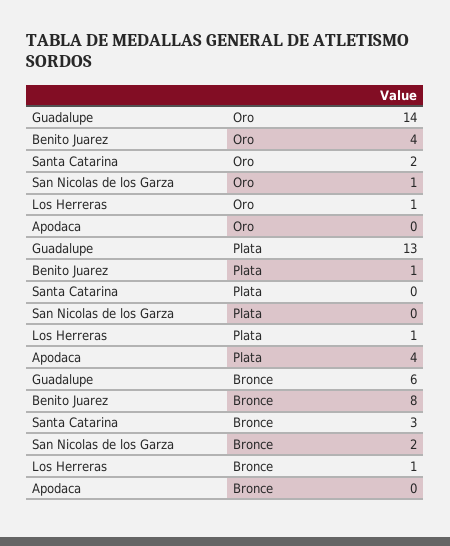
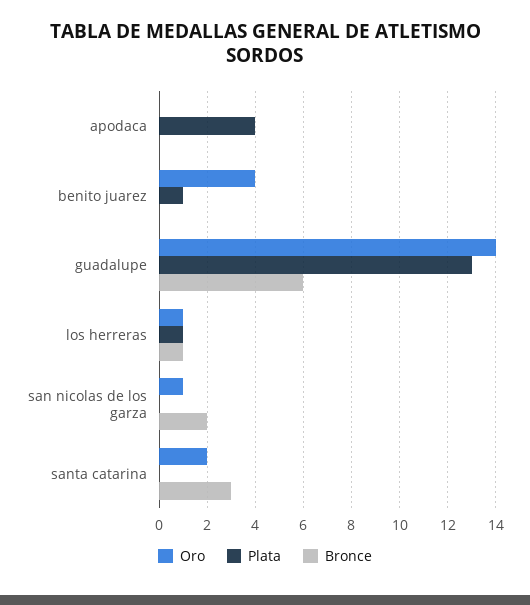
Bronce, Benito Juarez: 8 -> 0

